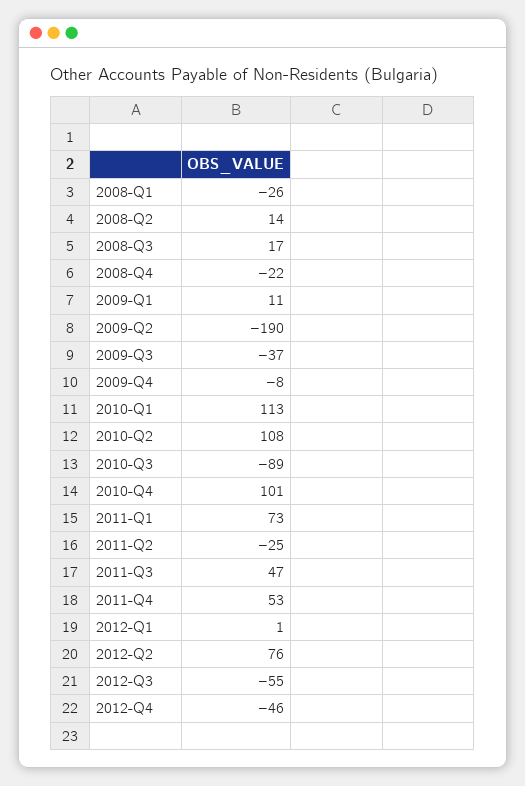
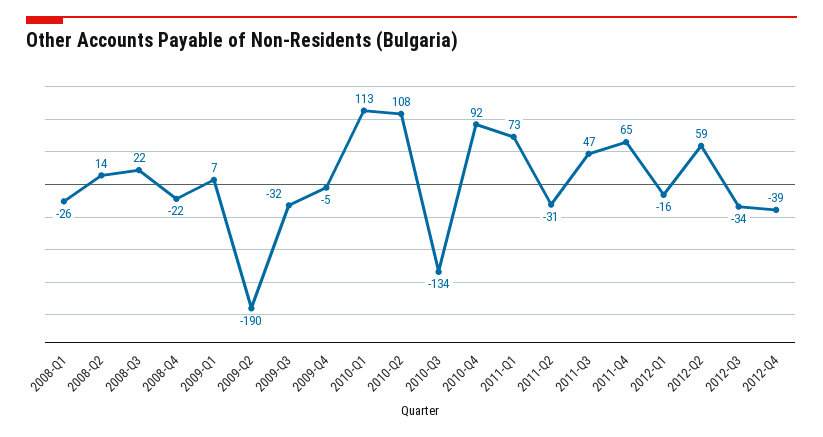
2008-Q3: 17 -> 22
2009-Q1: 11 -> 7
2009-Q3: -37 -> -32
2009-Q4: -8 -> -5
2010-Q3: -89 -> -134
2010-Q4: 101 -> 92
2011-Q2: -25 -> -31
2011-Q4: 53 -> 65
2012-Q1: 1 -> -16
2012-Q2: 76 -> 59
2012-Q3: -55 -> -34
2012-Q4: -46 -> -39

